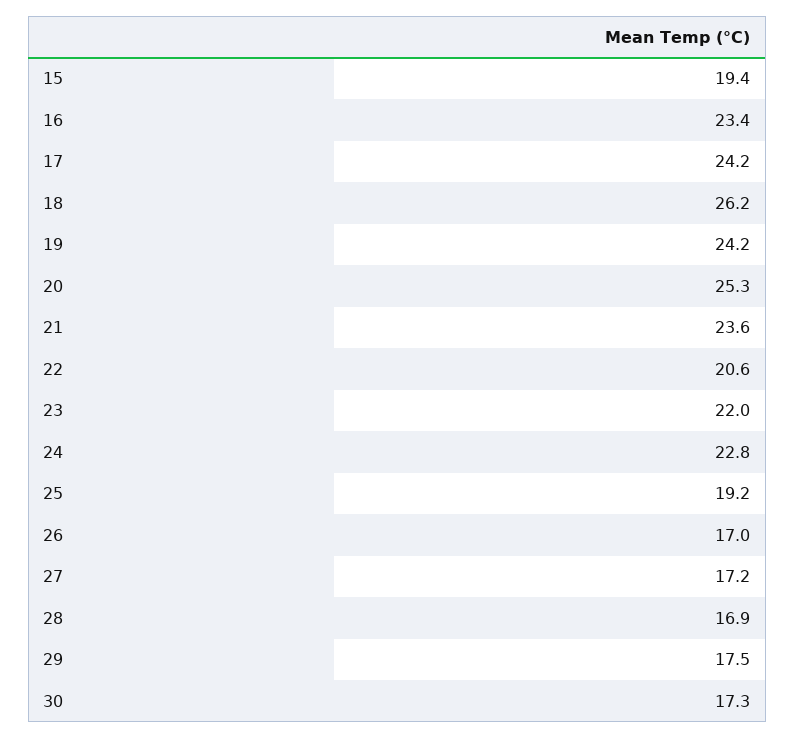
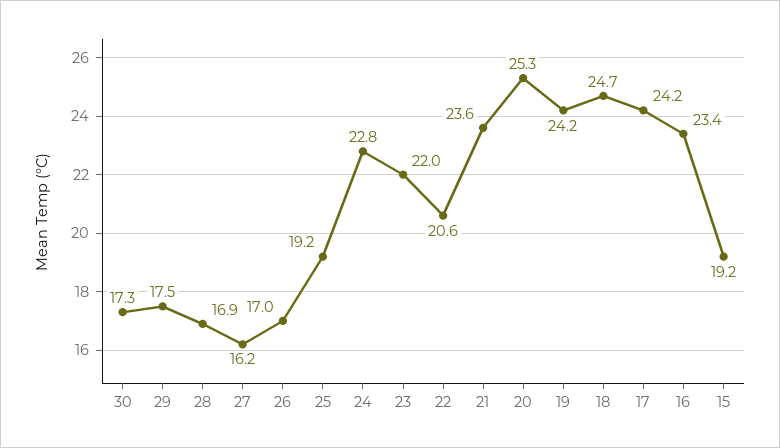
15: 19.4 -> 19.2
18: 26.2 -> 24.7
27: 17.2 -> 16.2

